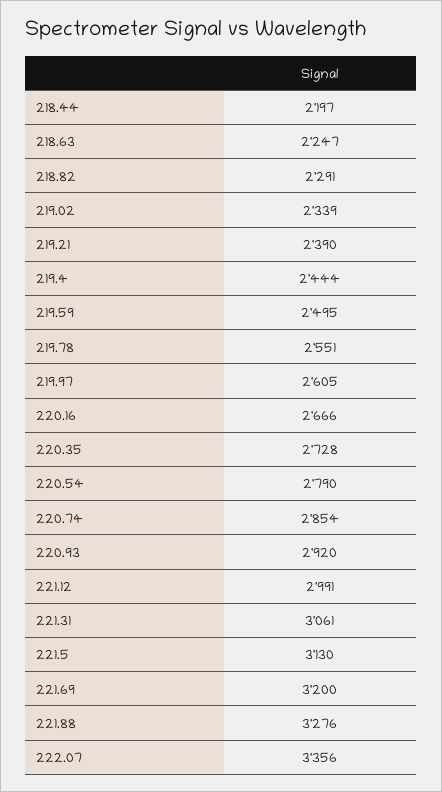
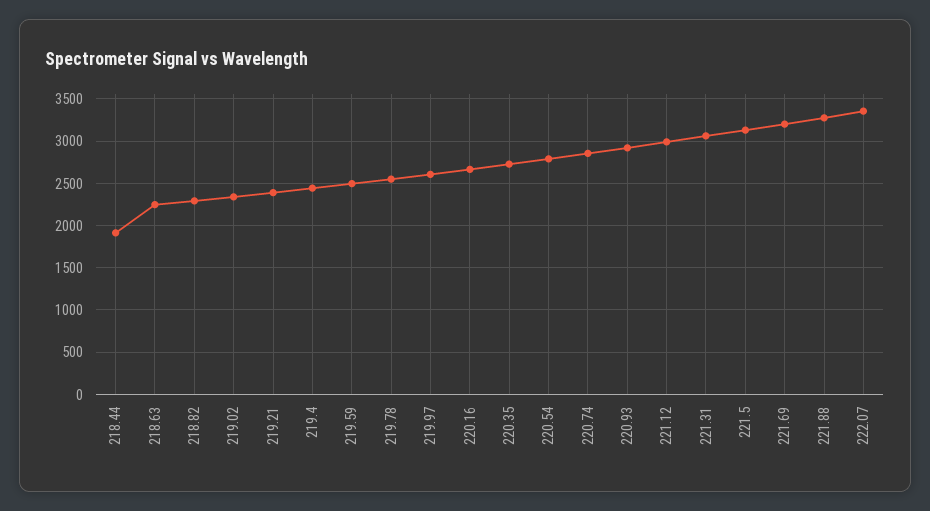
218.44: 2197 -> 1900

